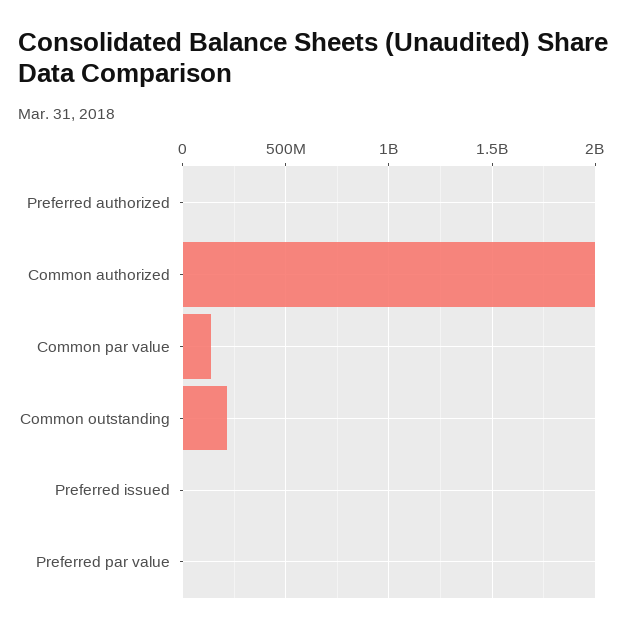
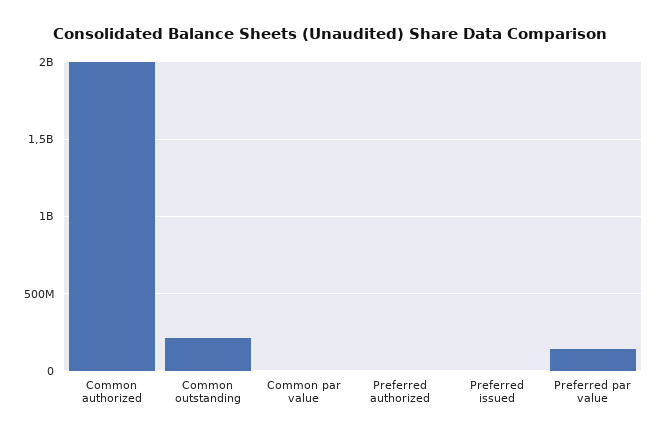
Common par value: 150000000 -> 0
Preferred par value: 0 -> 150000000

